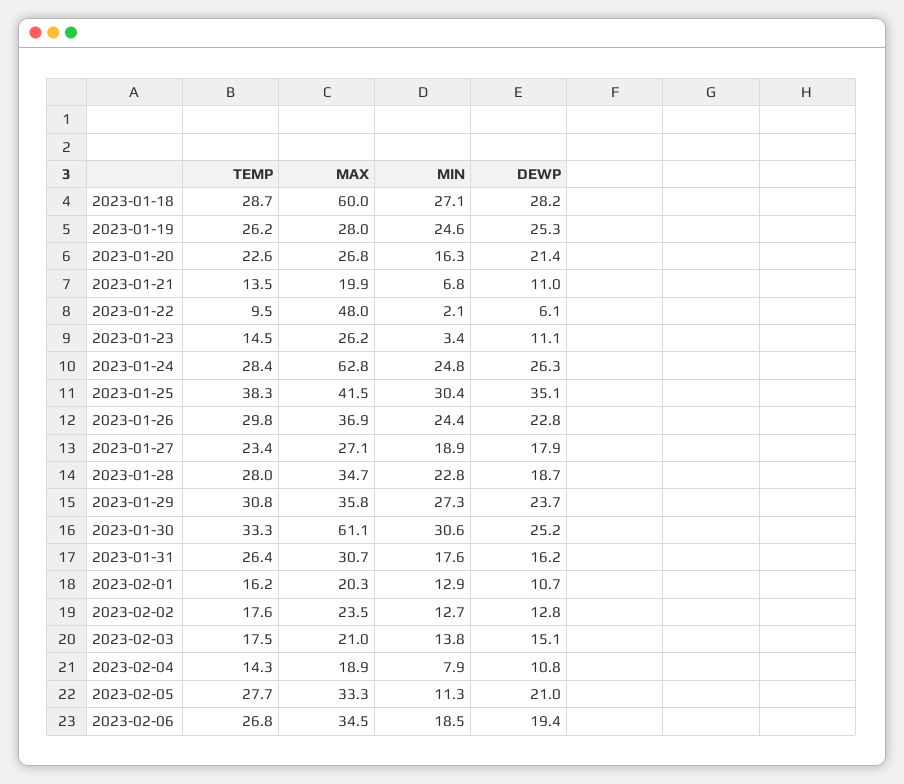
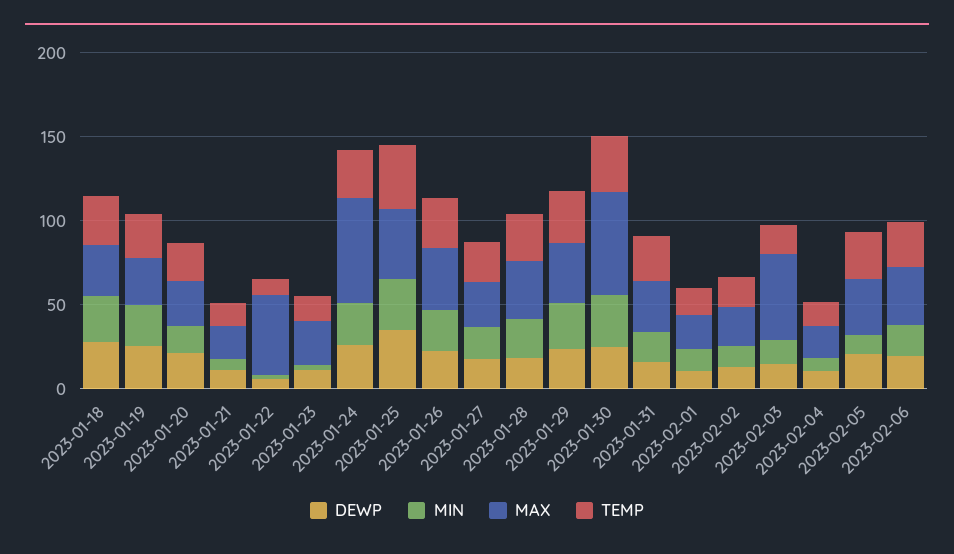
MAX, 2023-01-18: 60 -> 30
MAX, 2023-02-03: 21 -> 50

